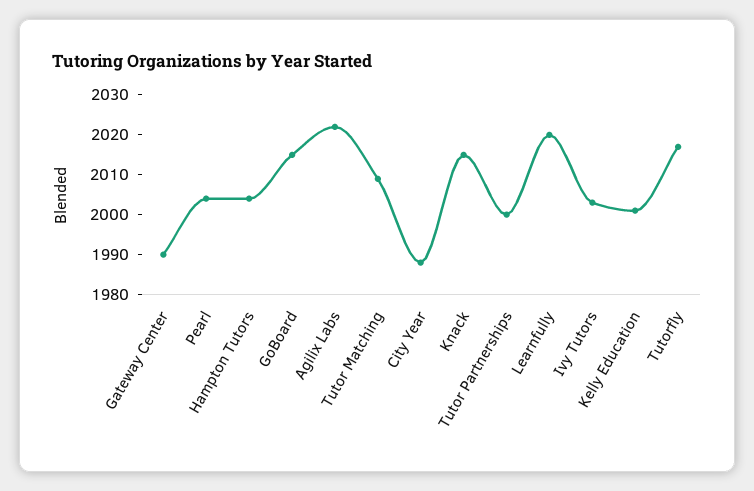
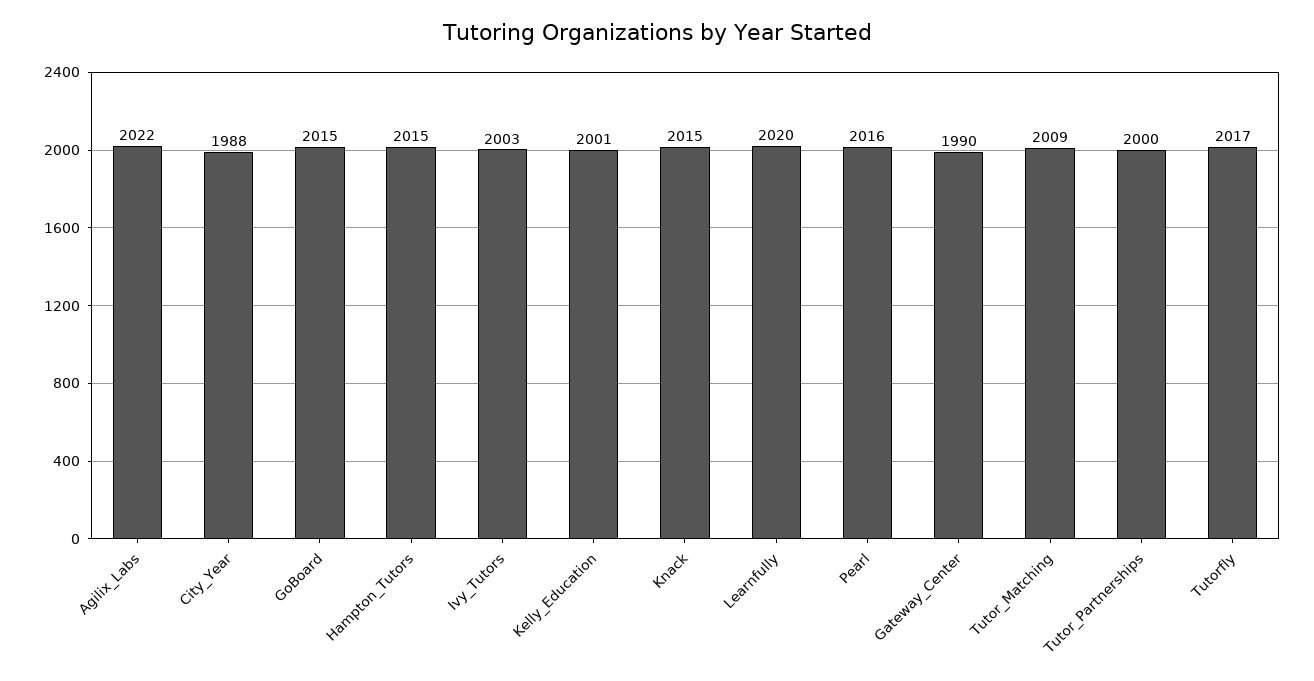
Pearl: 2005 -> 2016
Hampton Tutors: 2005 -> 2015

